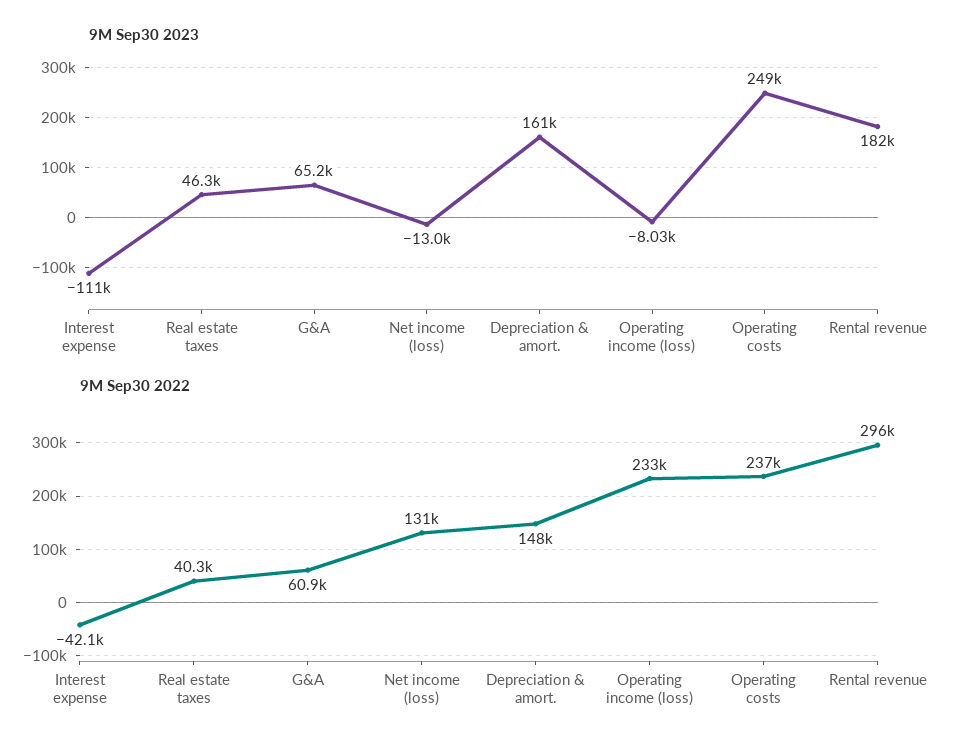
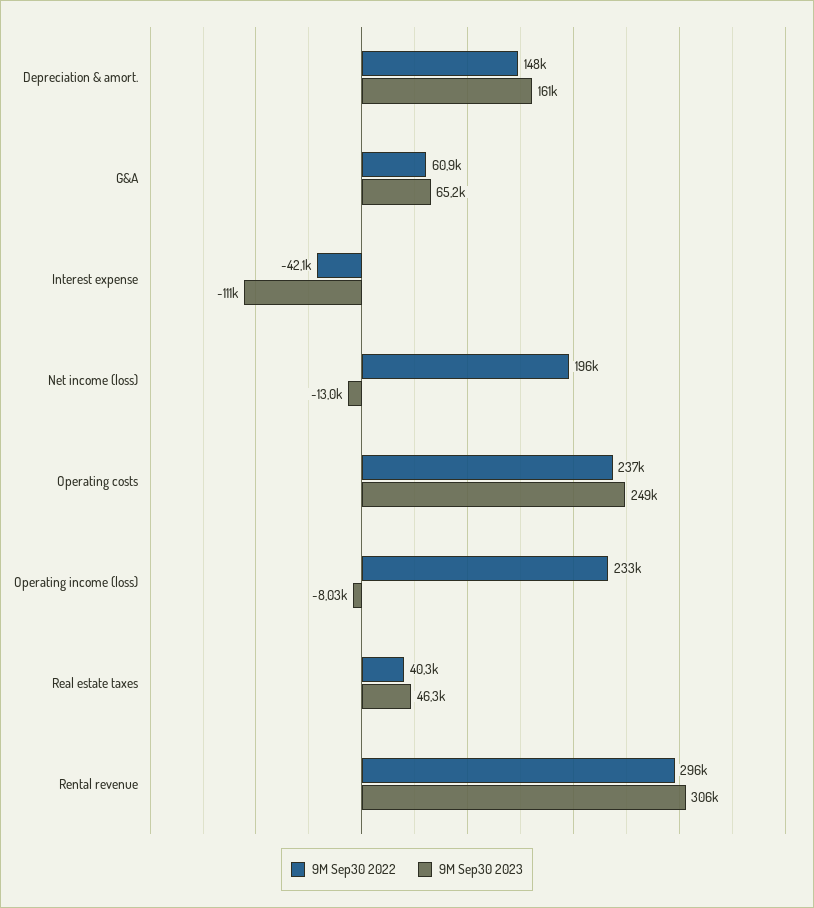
9M Sep30 2023, Rental revenue: 182000 -> 306000
9M Sep30 2022, Net income (loss): 131000 -> 196000

